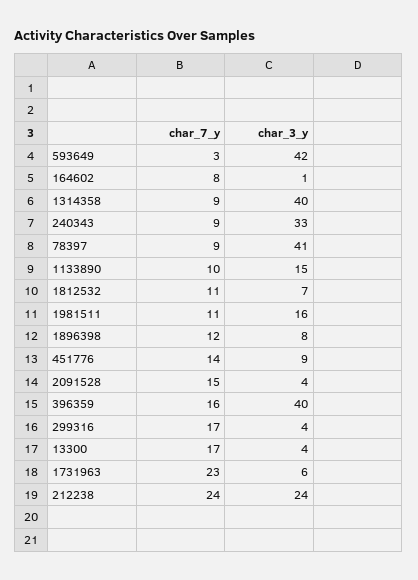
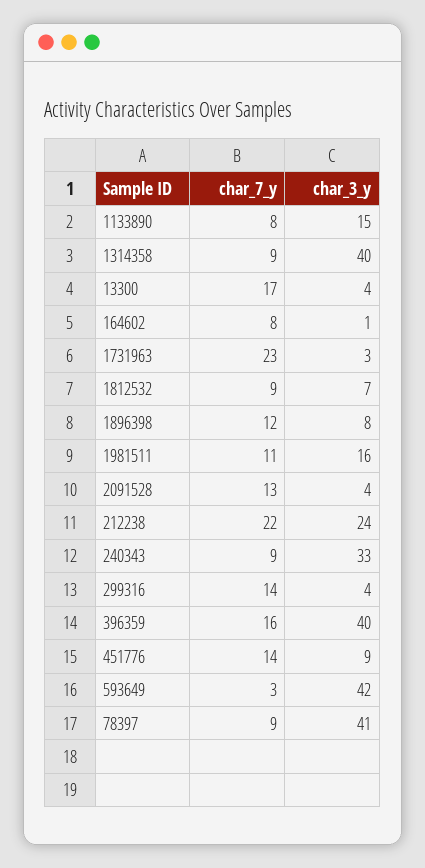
char_7_y, 1133890: 10 -> 8
char_7_y, 1812532: 11 -> 9
char_7_y, 2091528: 15 -> 13
char_7_y, 299316: 17 -> 14
char_3_y, 1731963: 6 -> 3
char_7_y, 212238: 24 -> 22

